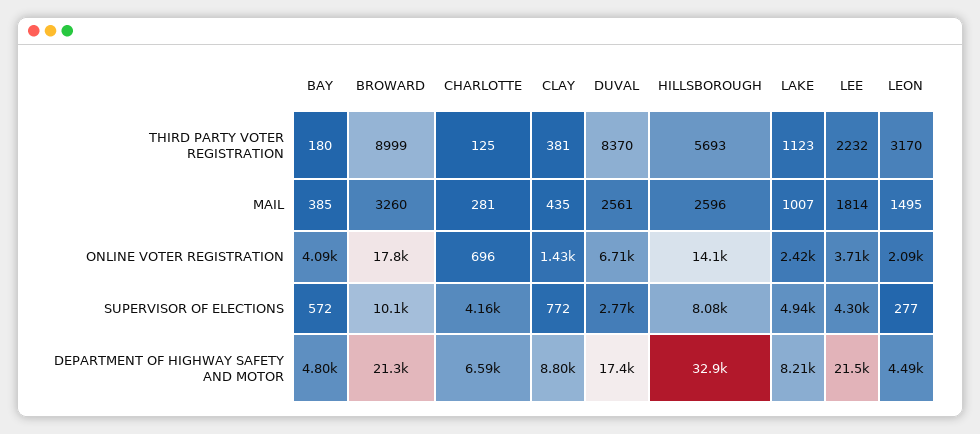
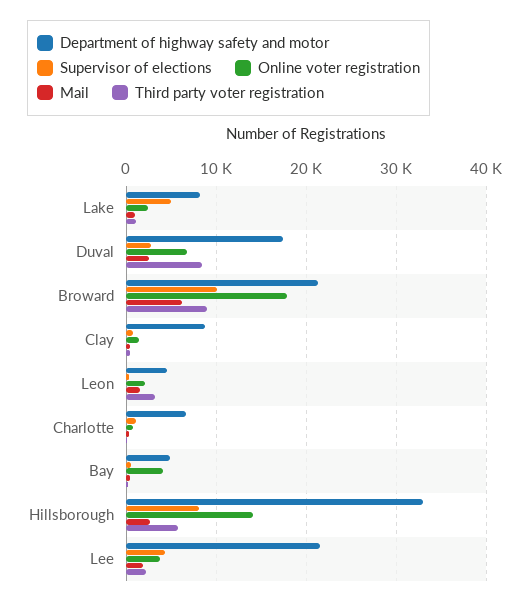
MAIL, BROWARD: 3260 -> 6000
SUPERVISOR OF ELECTIONS, CHARLOTTE: 4160 -> 1000

